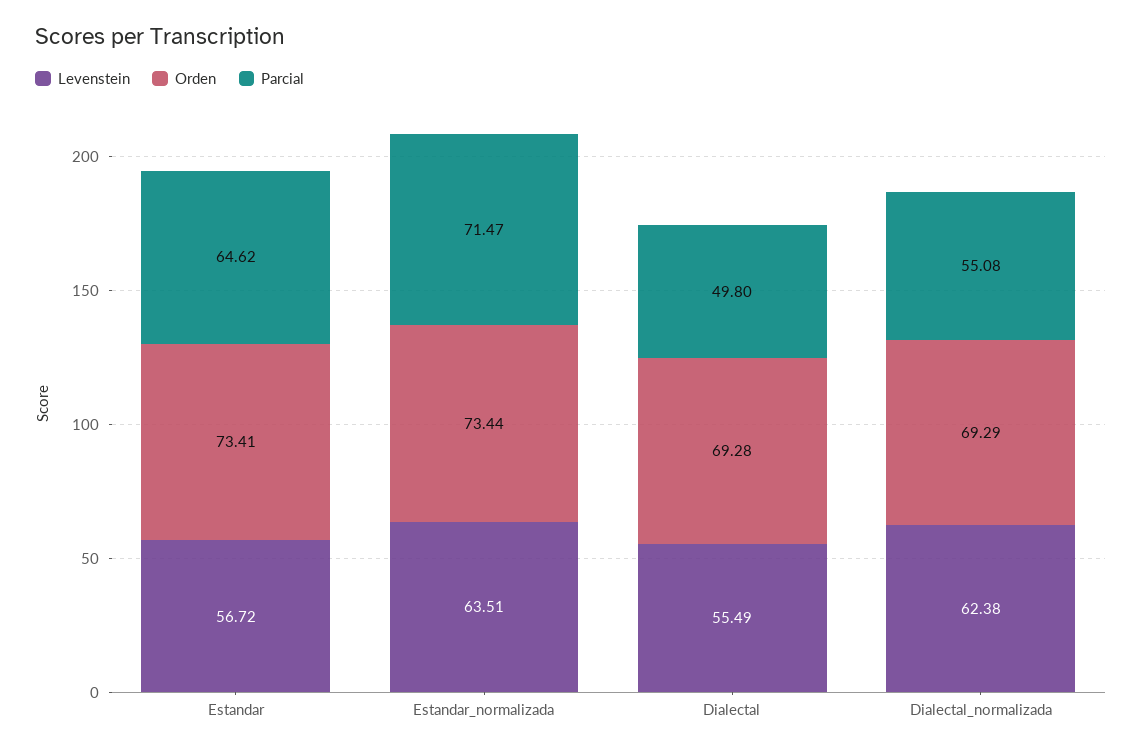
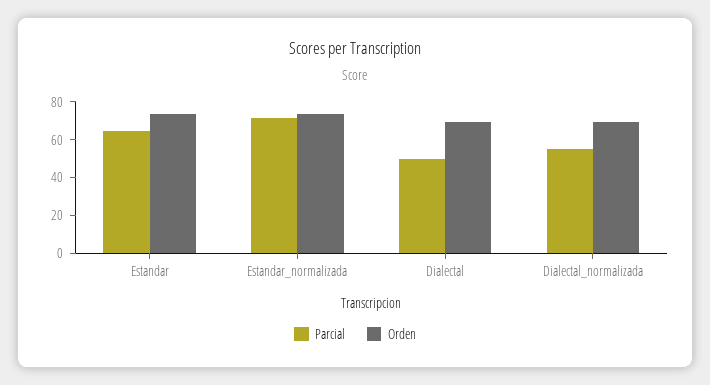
Levenstein, Estandar: 56.72 -> none
Levenstein, Estandar_normalizada: 63.51 -> none
Levenstein, Dialectal: 55.49 -> none
Levenstein, Dialectal_normalizada: 62.38 -> none

